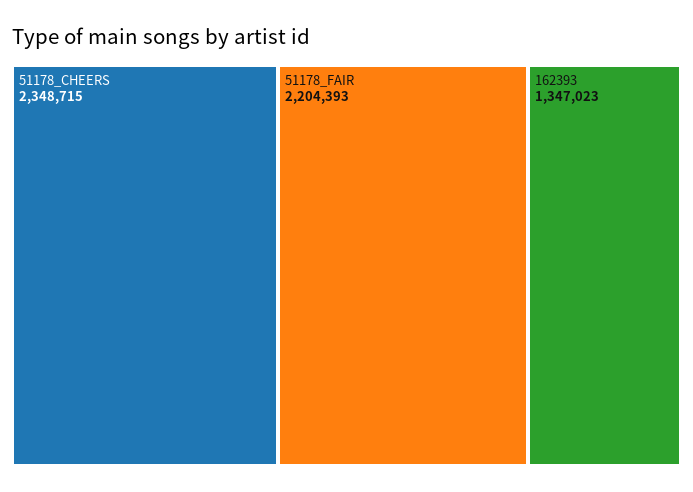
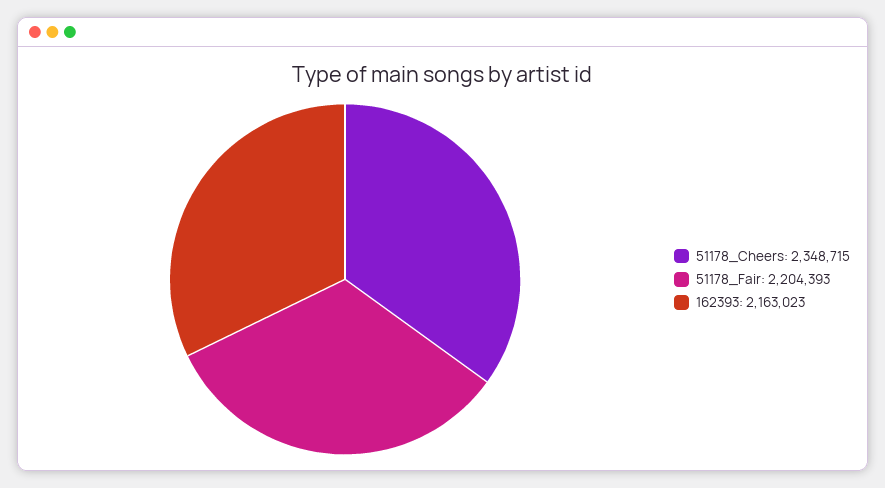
162393: 1347023 -> 2163023

